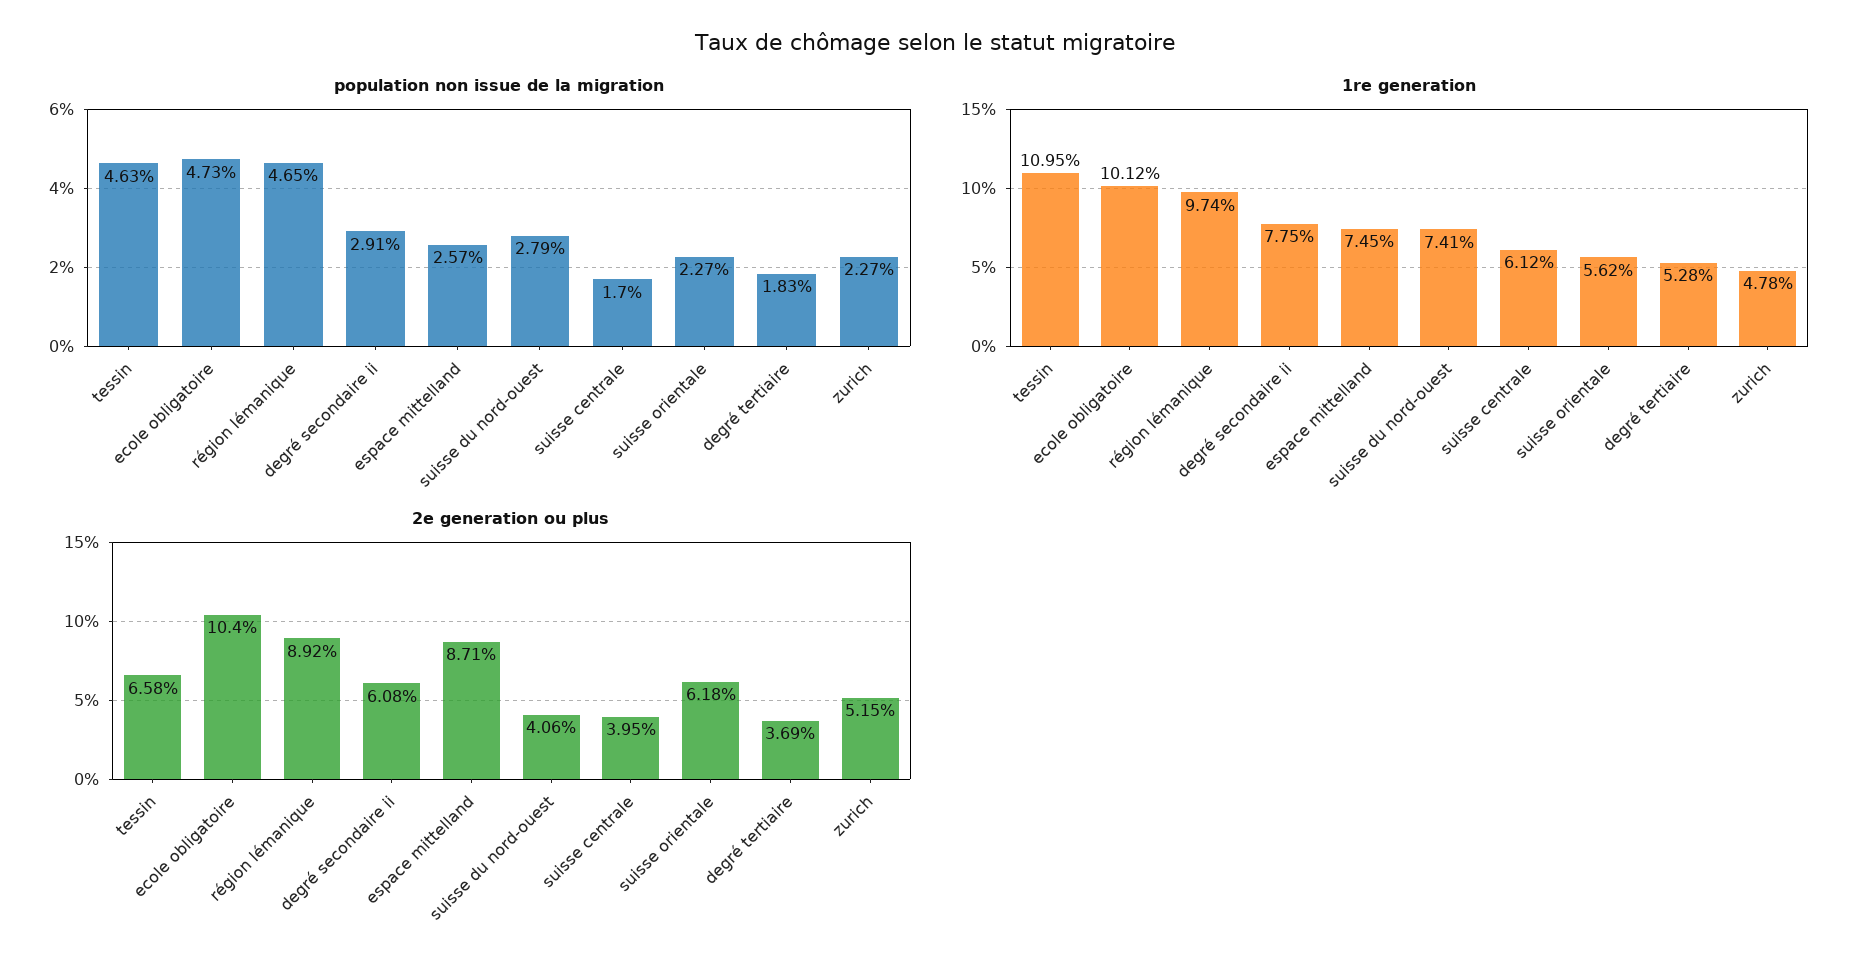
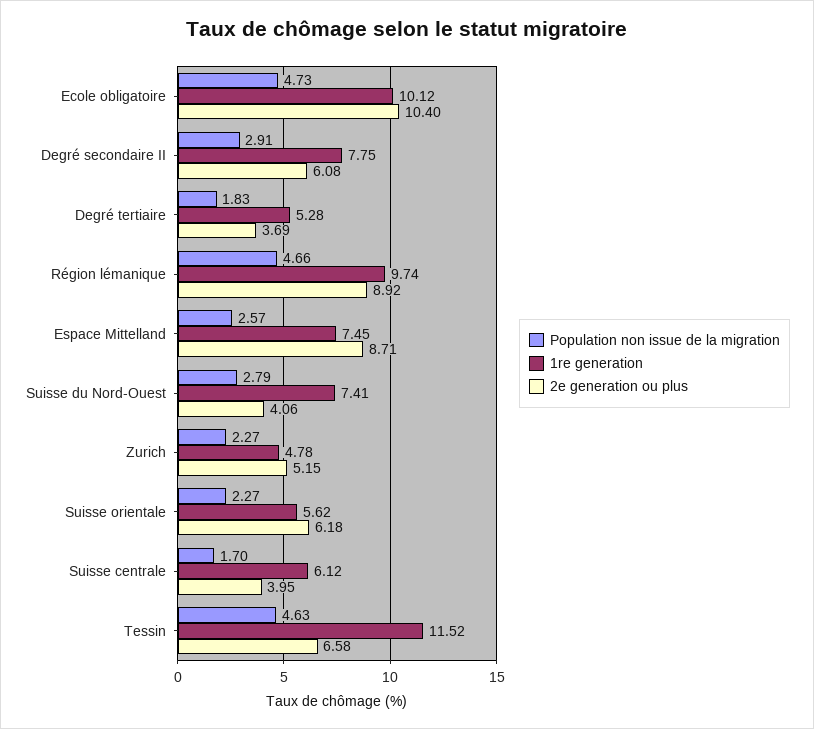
population non issue de la migration, région lémanique: 4.65 -> 4.66
1re generation, tessin: 10.95 -> 11.52

